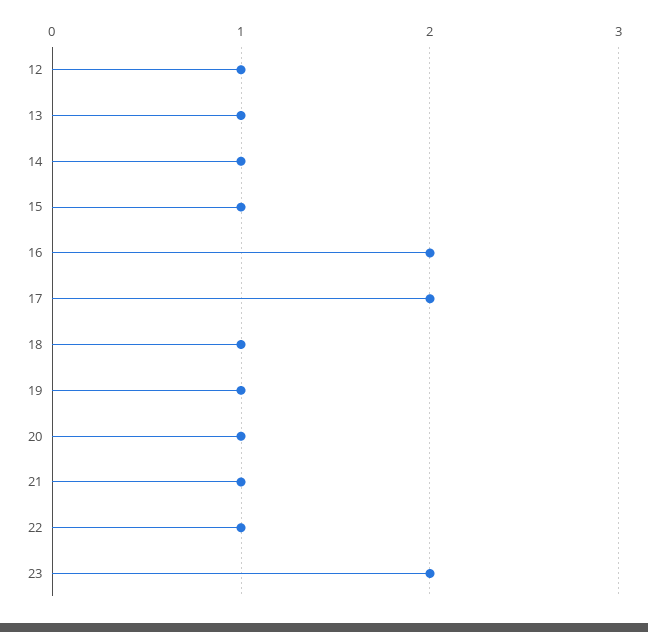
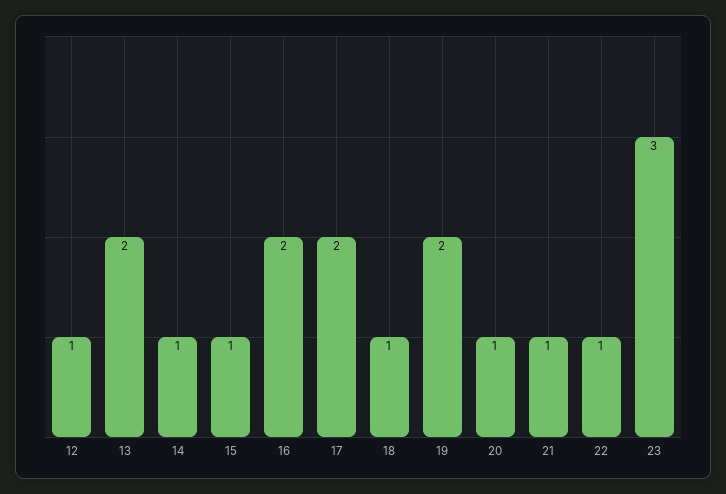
13: 1 -> 2
19: 1 -> 2
23: 2 -> 3

